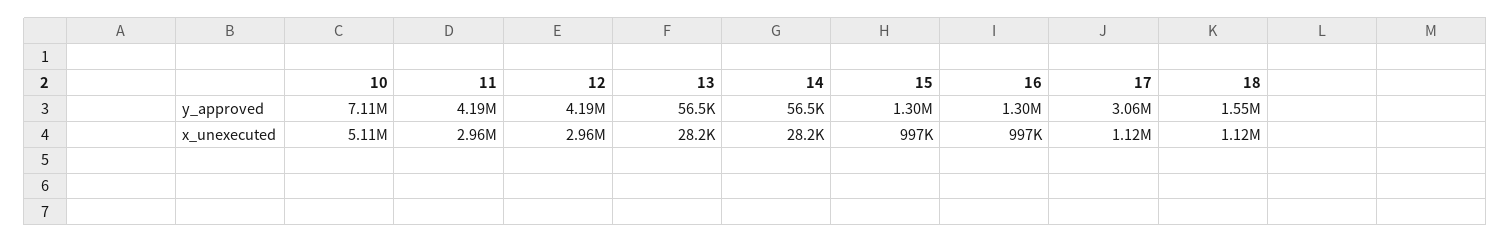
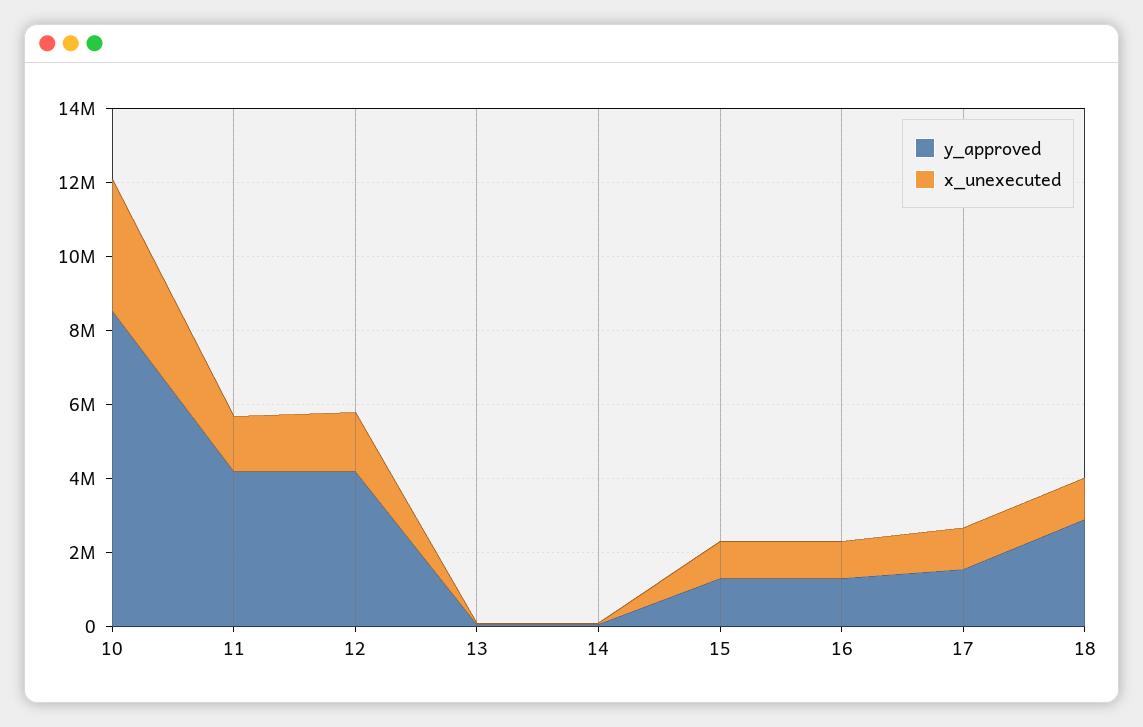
y_approved, 10: 7110000 -> 8500000
y_approved, 17: 3060000 -> 1500000
y_approved, 18: 1550000 -> 3000000
x_unexecuted, 10: 5110000 -> 3500000
x_unexecuted, 11: 2960000 -> 1500000
x_unexecuted, 12: 2960000 -> 1500000

